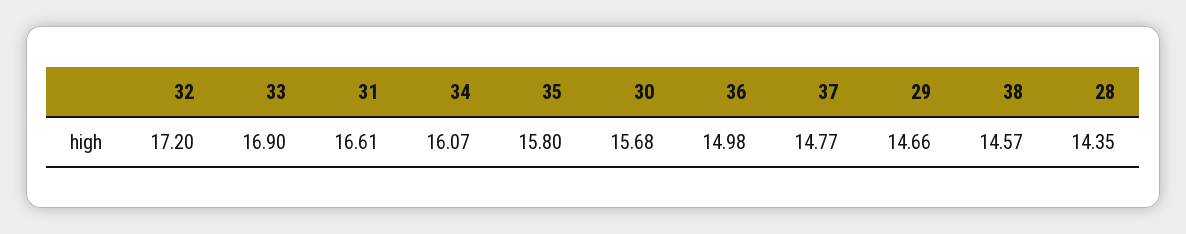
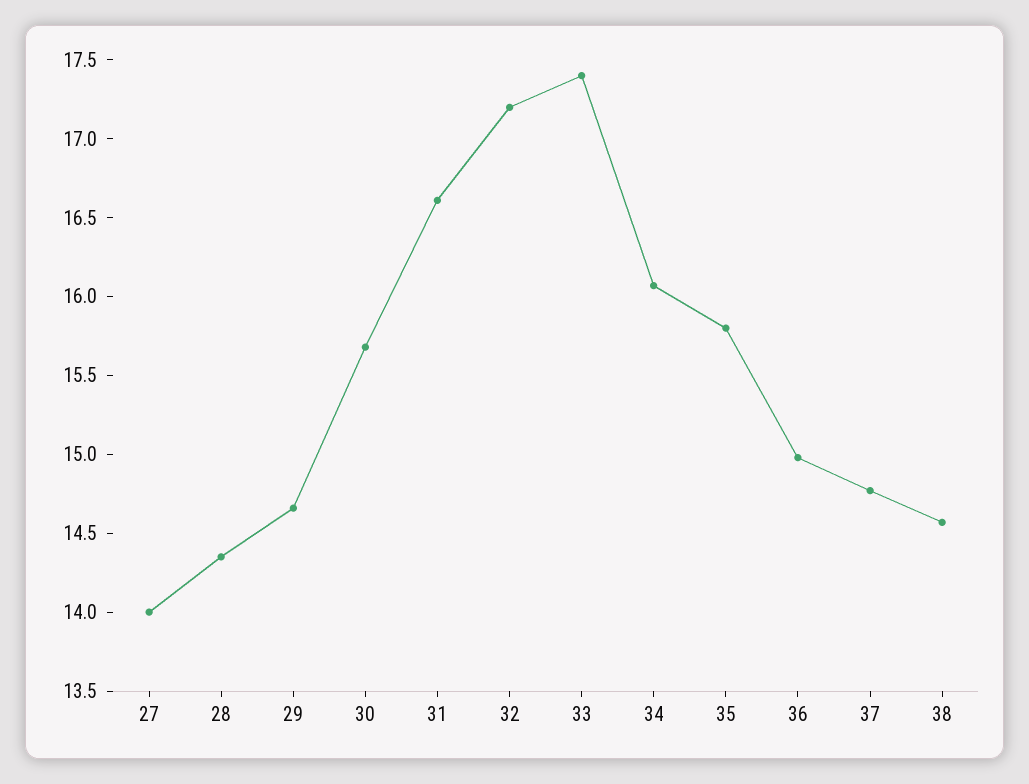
33: 16.9 -> 17.4
27: none -> 14

